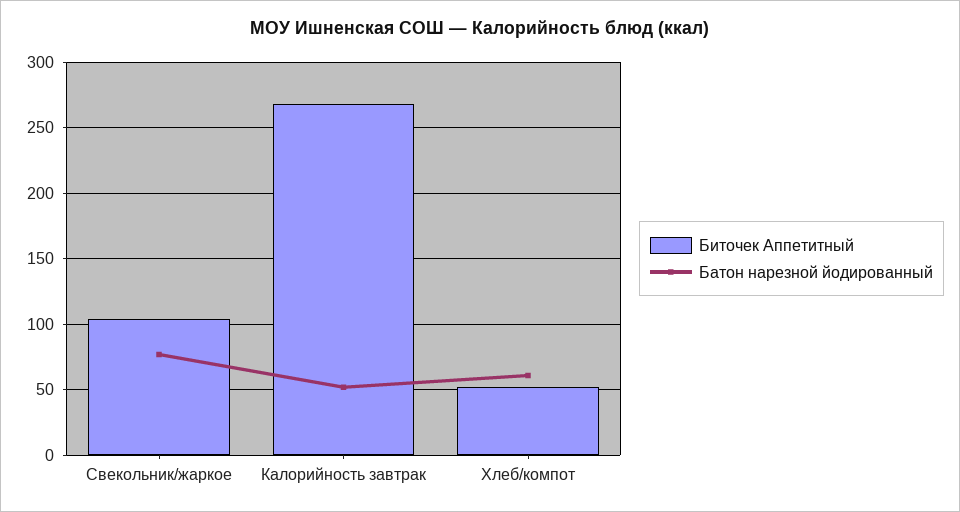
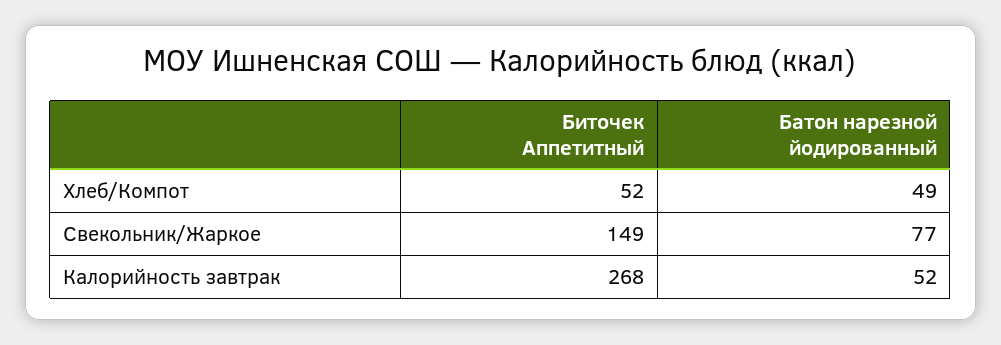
Биточек Аппетитный, Свекольник/жаркое: 105 -> 149
Батон нарезной йодированный, Хлеб/компот: 60 -> 49

